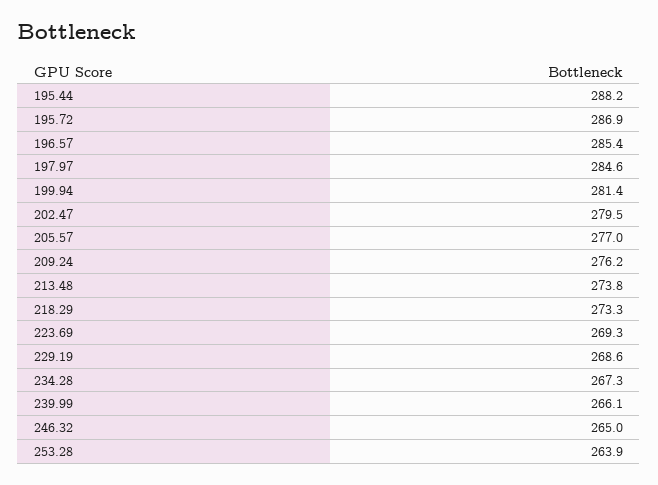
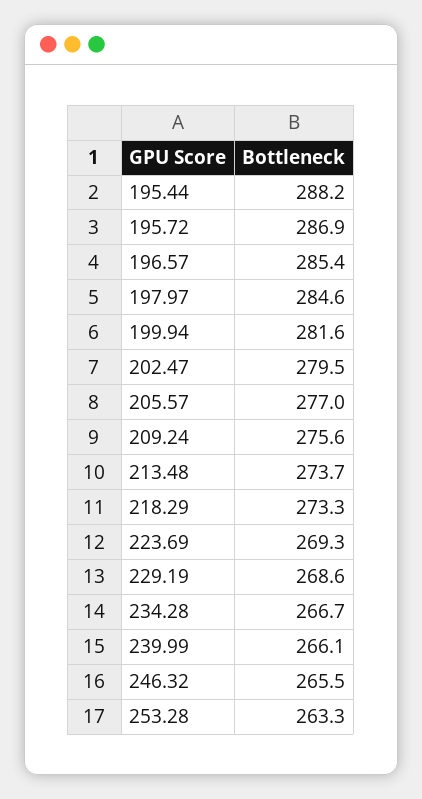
199.94: 281.4 -> 281.6
209.24: 276.2 -> 275.6
213.48: 273.8 -> 273.7
234.28: 267.3 -> 266.7
246.32: 265 -> 265.5
253.28: 263.9 -> 263.3

